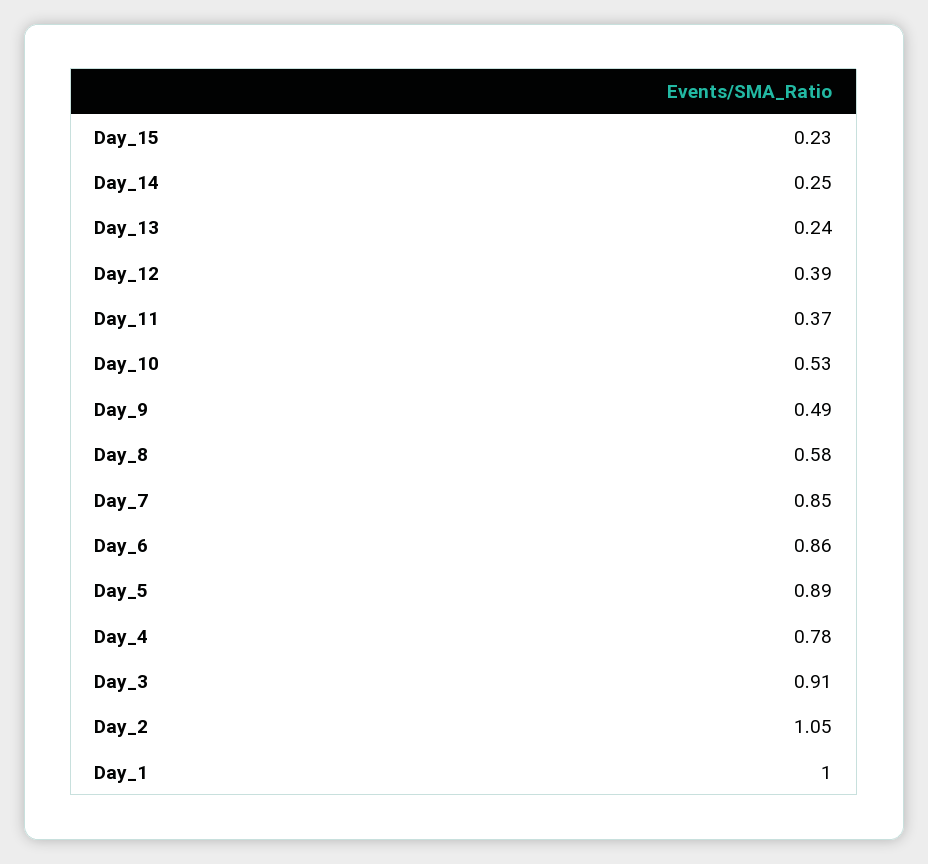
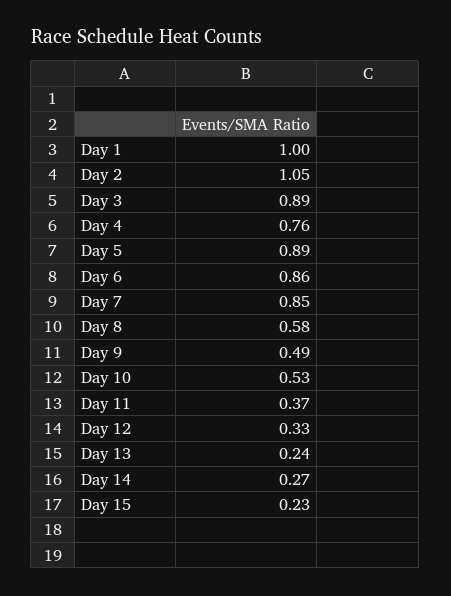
Day_14: 0.25 -> 0.27
Day_12: 0.39 -> 0.33
Day_4: 0.78 -> 0.76
Day_3: 0.91 -> 0.89

